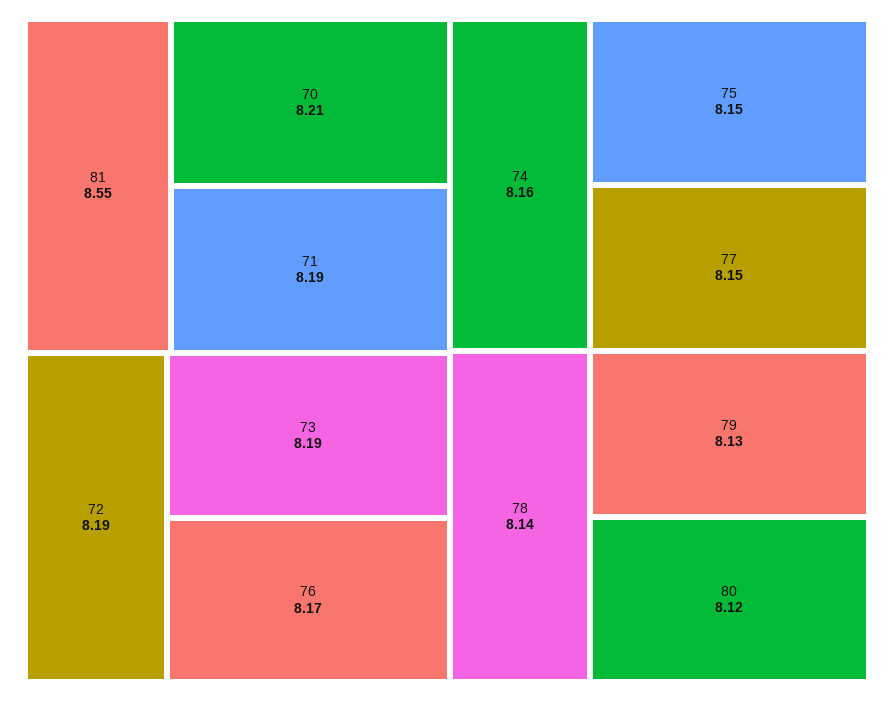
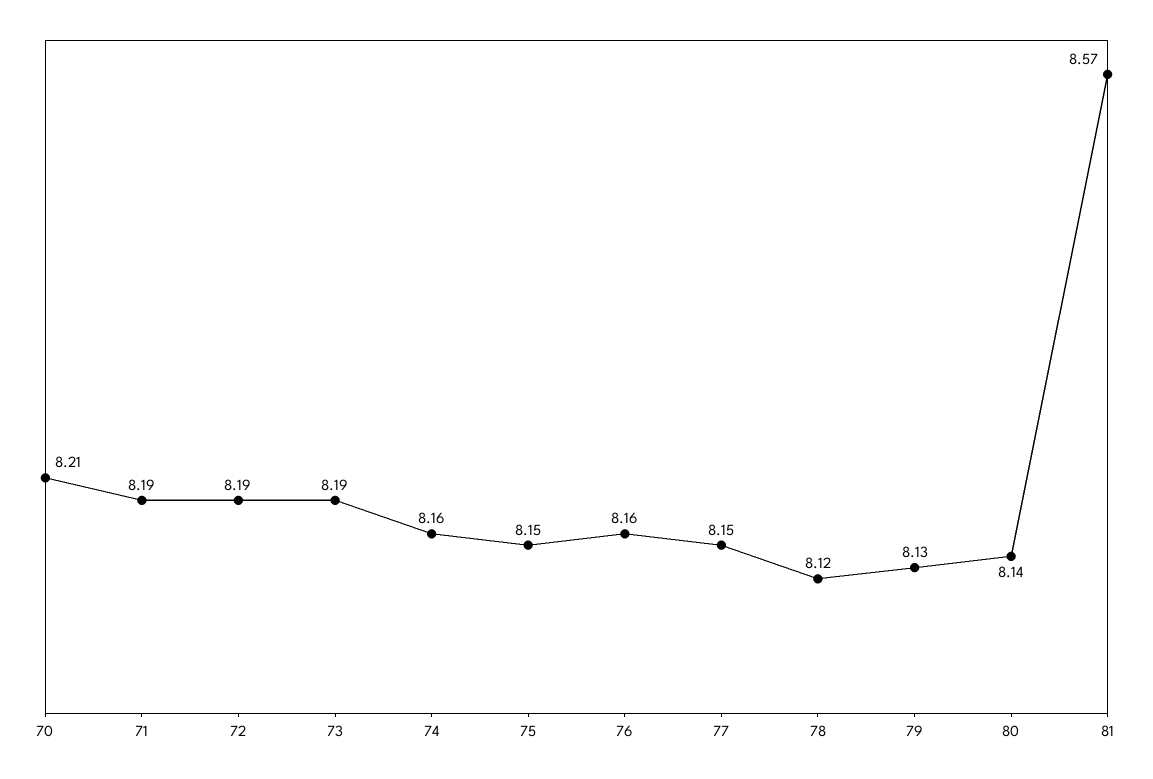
81: 8.55 -> 8.57
76: 8.17 -> 8.16
78: 8.14 -> 8.12
80: 8.12 -> 8.14

